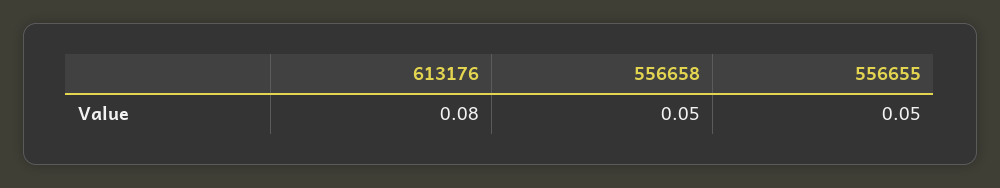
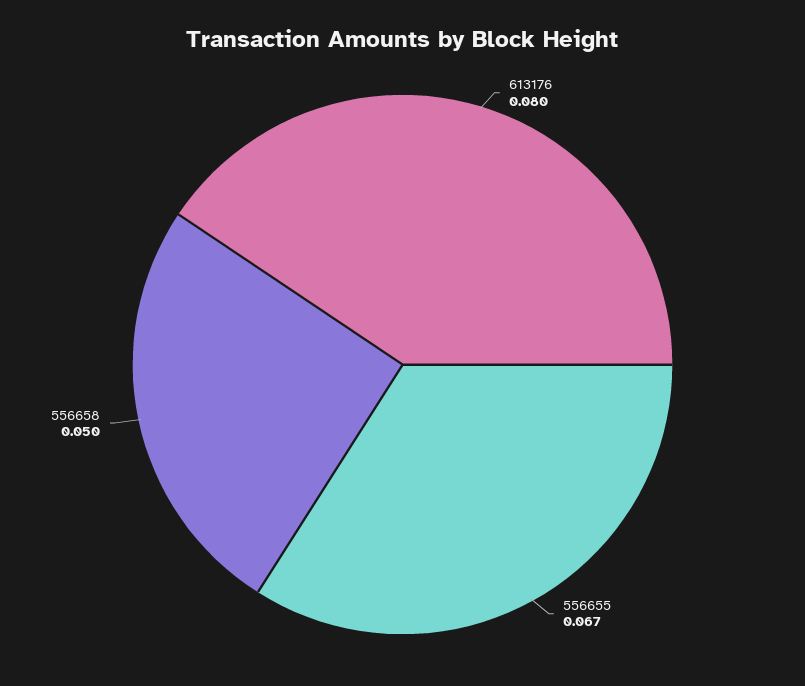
556655: 0.05 -> 0.067

